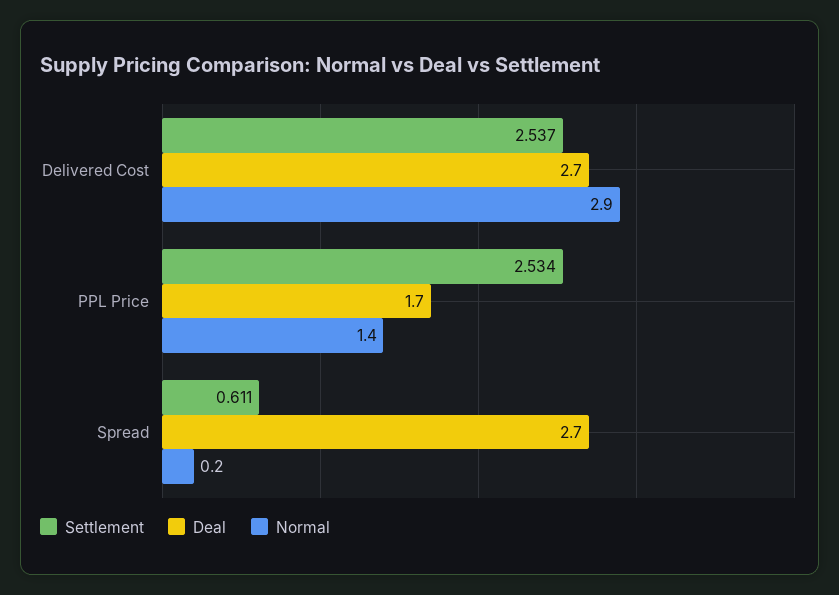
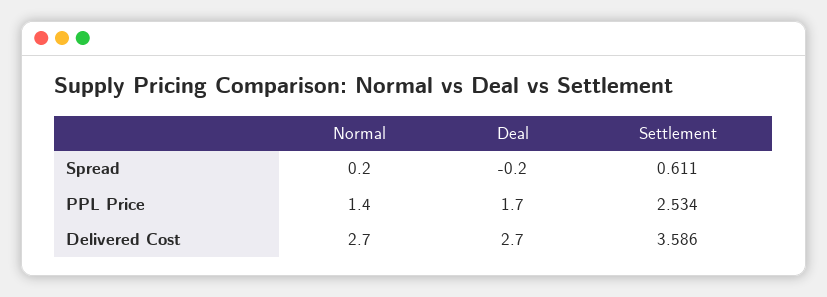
Settlement, Delivered Cost: 2.537 -> 3.586
Normal, Delivered Cost: 2.9 -> 2.7
Deal, Spread: 2.7 -> -0.2

